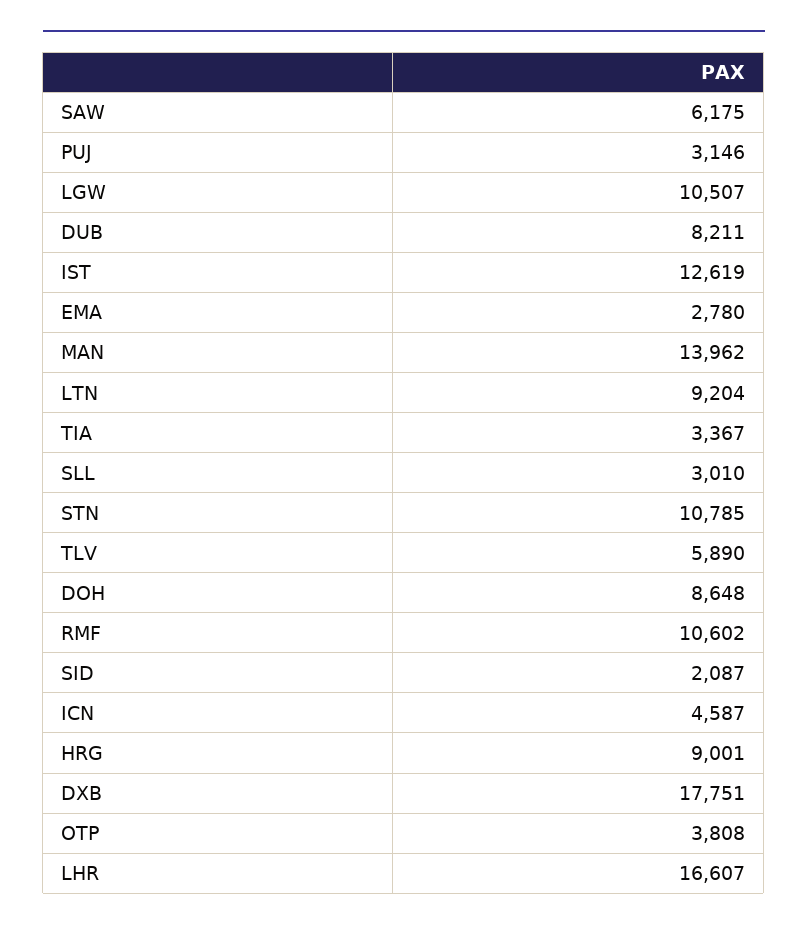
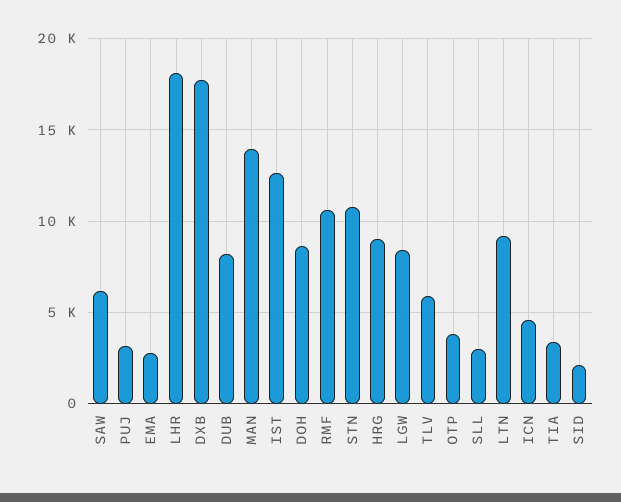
LGW: 10507 -> 8500
LHR: 16607 -> 18000

